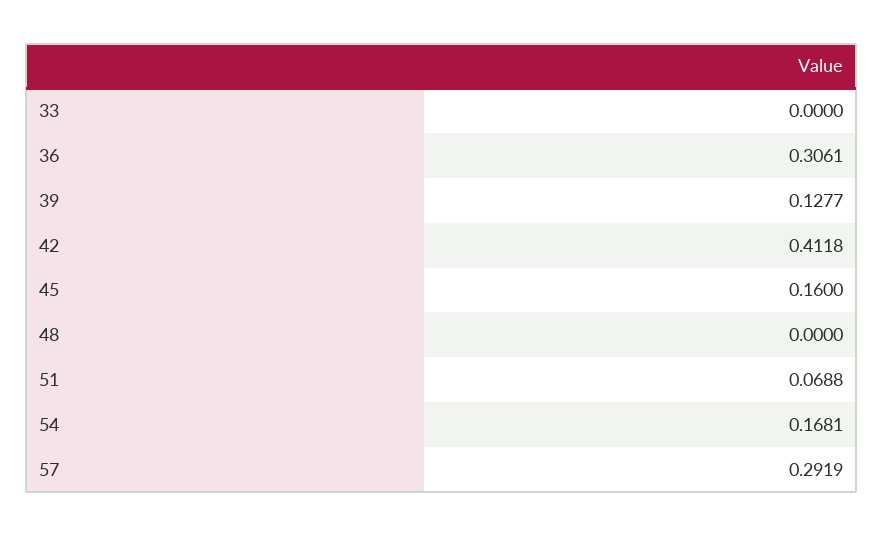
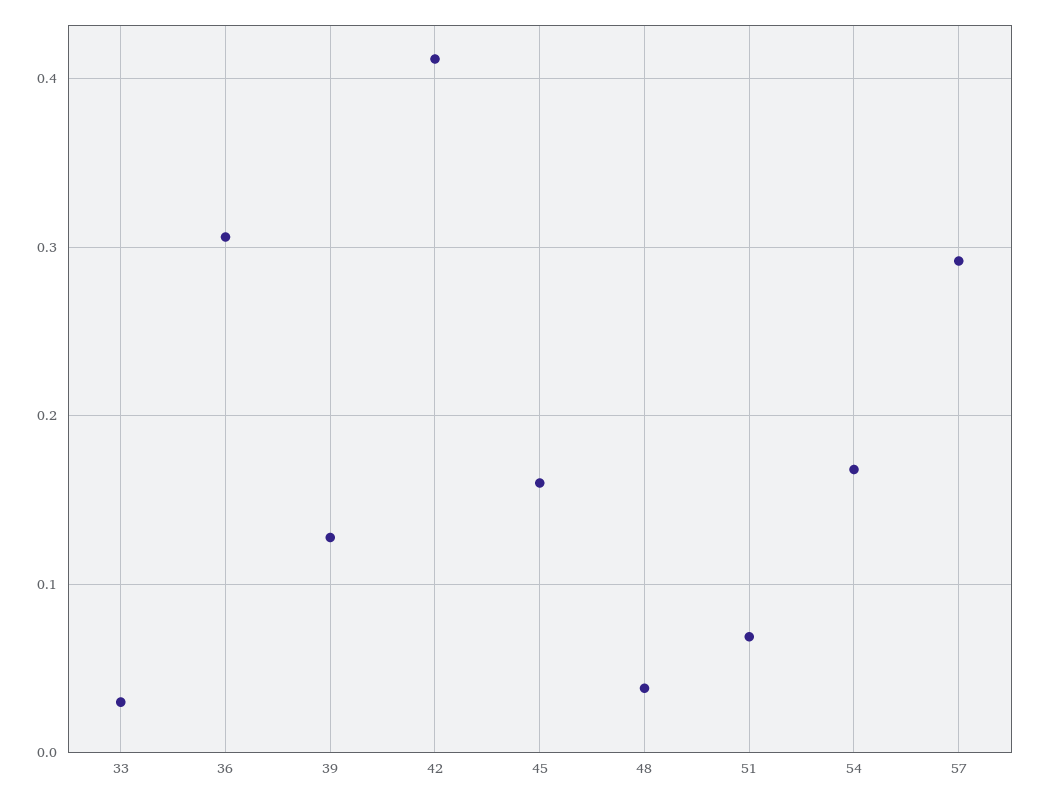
33: 0 -> 0.03
48: 0 -> 0.04

